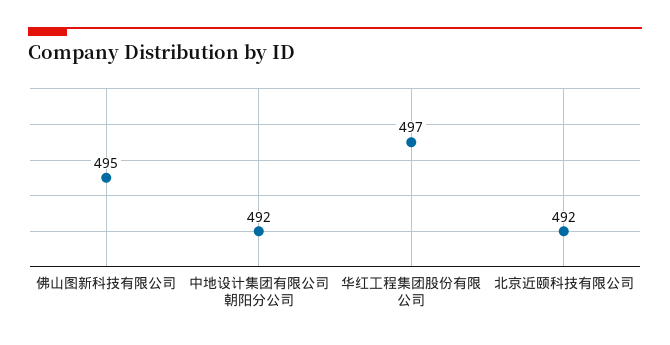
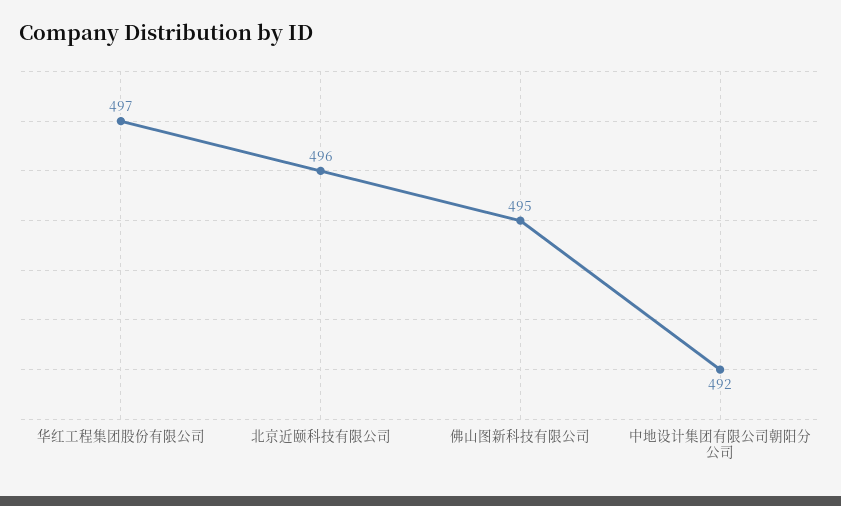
北京近颐科技有限公司: 492 -> 496

